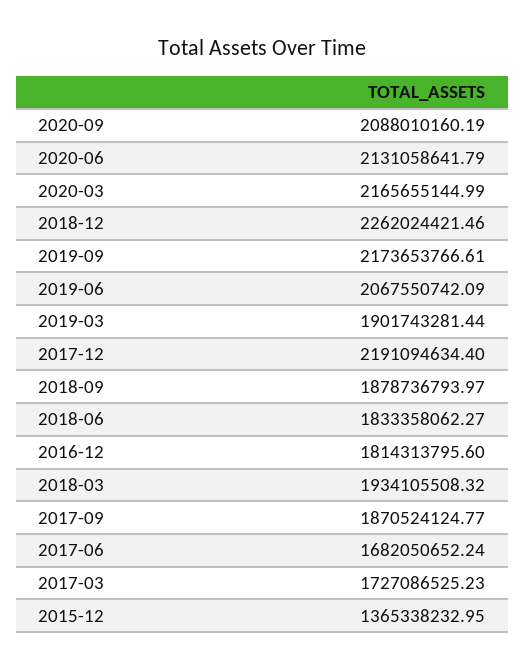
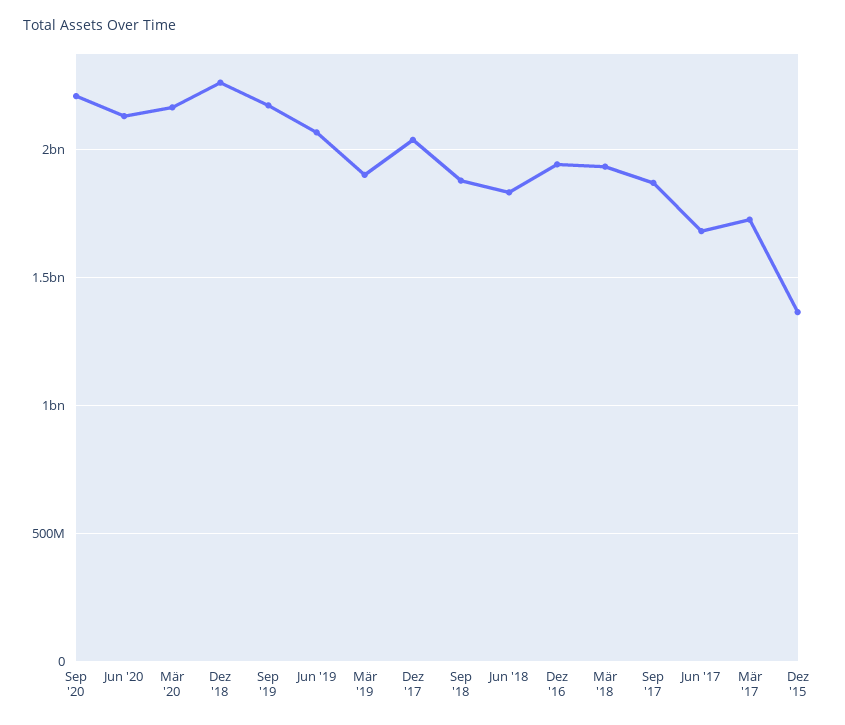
2020-09: 2088010160.19 -> 2200000000
2017-12: 2191094634.4 -> 2050000000
2016-12: 1814313795.6 -> 1950000000

